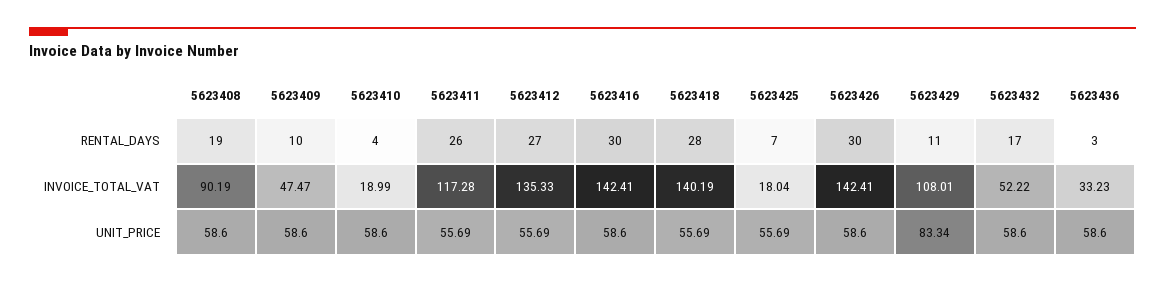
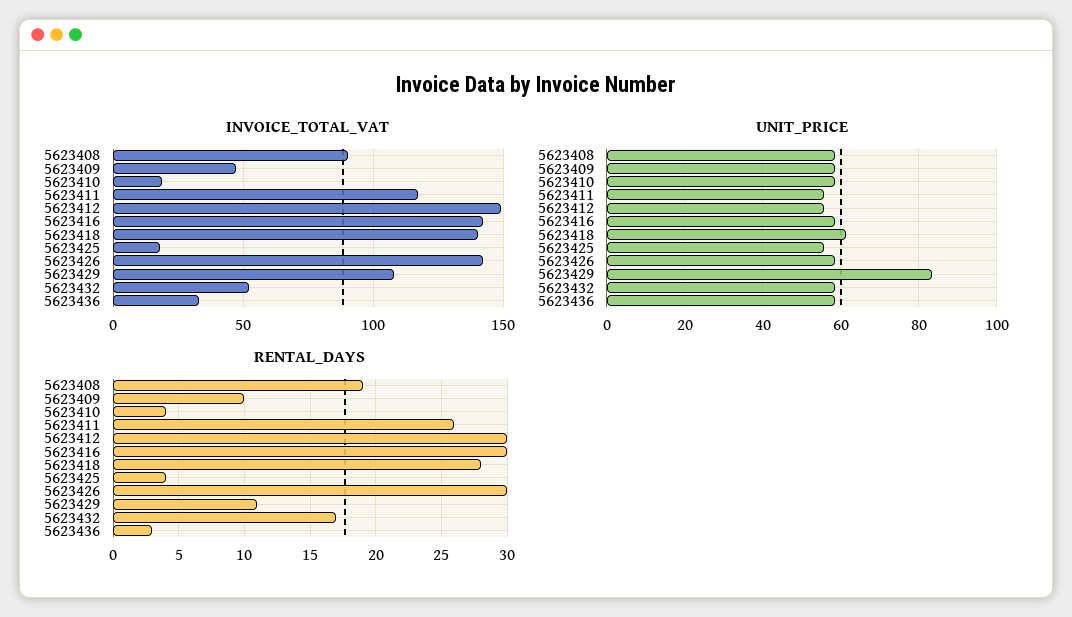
RENTAL_DAYS, 5623412: 27 -> 30
RENTAL_DAYS, 5623425: 7 -> 4
INVOICE_TOTAL_VAT, 5623412: 135.33 -> 150
UNIT_PRICE, 5623418: 55.69 -> 62

